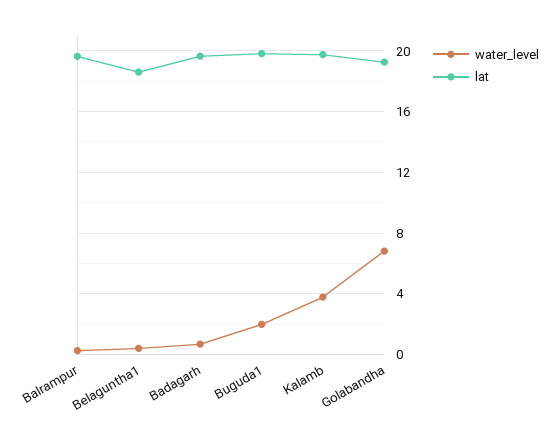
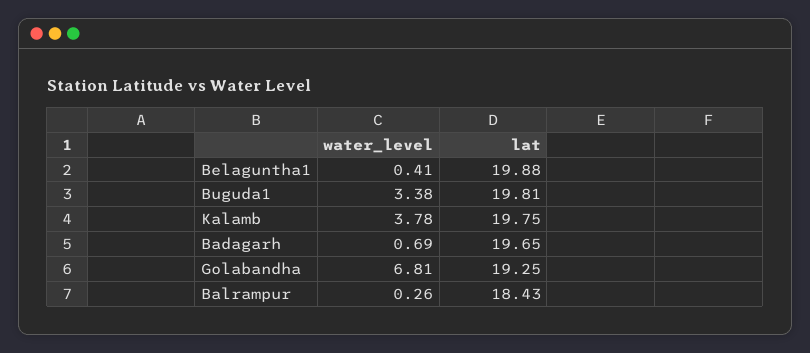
lat, Balrampur: 19.5 -> 18.43
lat, Belaguntha1: 18.5 -> 19.88
water_level, Buguda1: 2 -> 3.38

